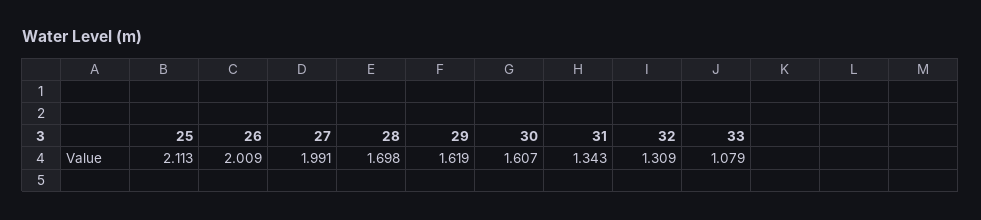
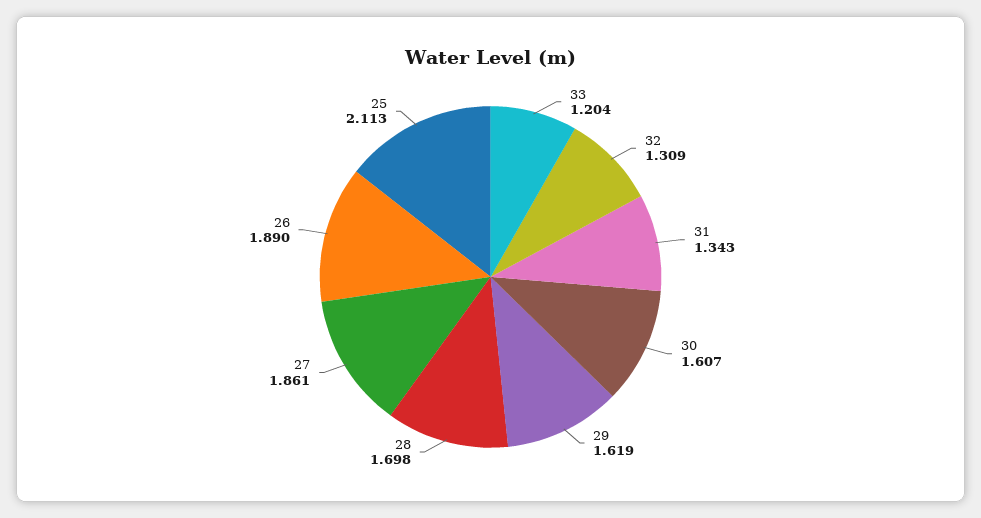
26: 2.009 -> 1.89
27: 1.991 -> 1.861
33: 1.079 -> 1.204

